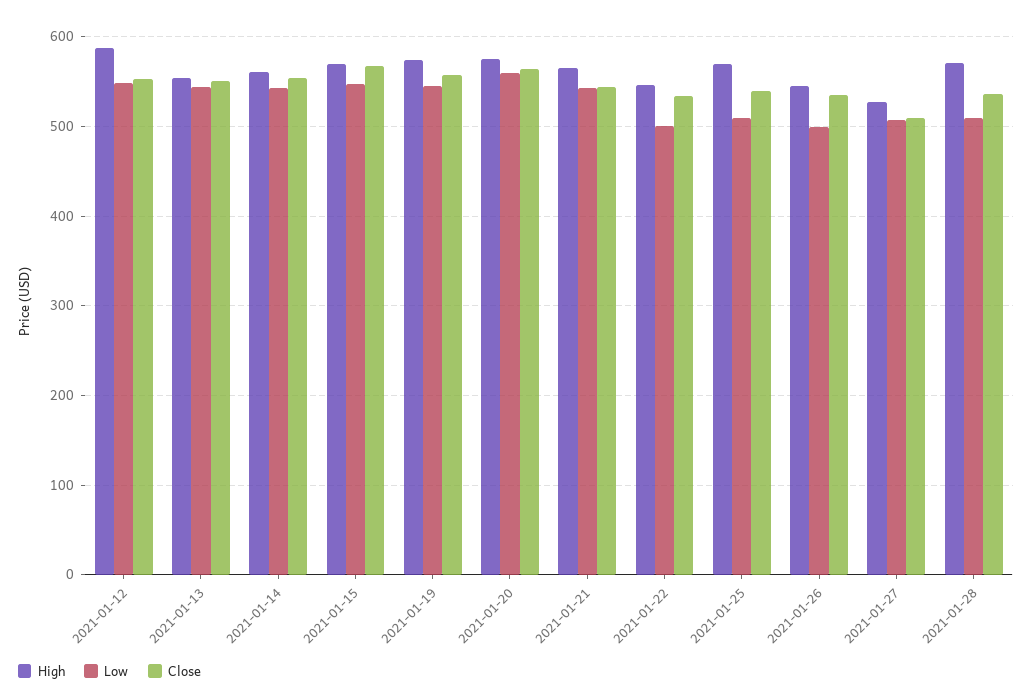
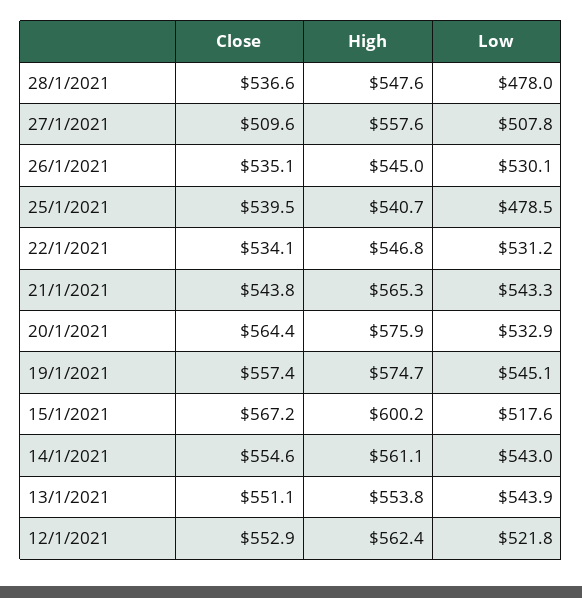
High, 2021-01-12: 590 -> 562.4
Low, 2021-01-12: 550 -> 521.8
High, 2021-01-15: 570 -> 600.2
Low, 2021-01-15: 550 -> 517.6
Low, 2021-01-20: 560 -> 532.9
Low, 2021-01-22: 500 -> 531.2
High, 2021-01-25: 570 -> 540.7
Low, 2021-01-25: 510 -> 478.5
Low, 2021-01-26: 500 -> 530.1
High, 2021-01-27: 530 -> 557.6
High, 2021-01-28: 570 -> 547.6
Low, 2021-01-28: 510 -> 478

